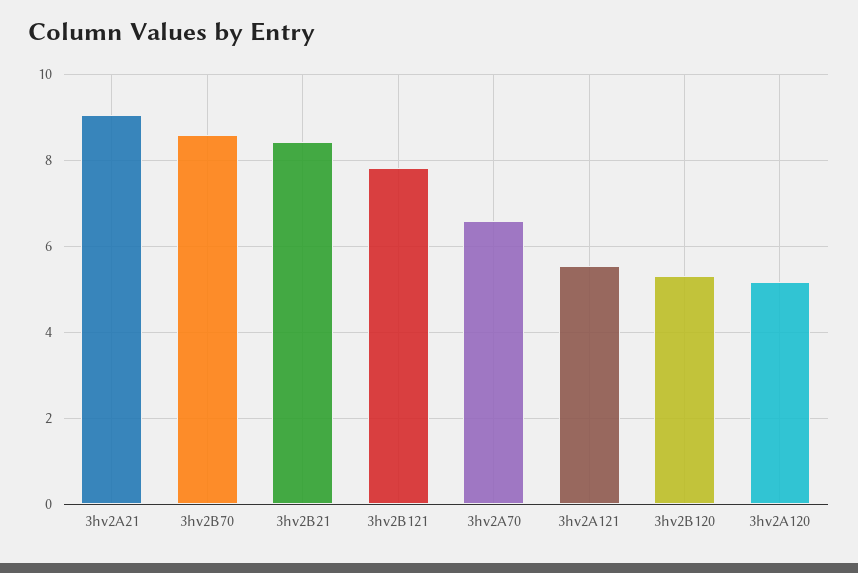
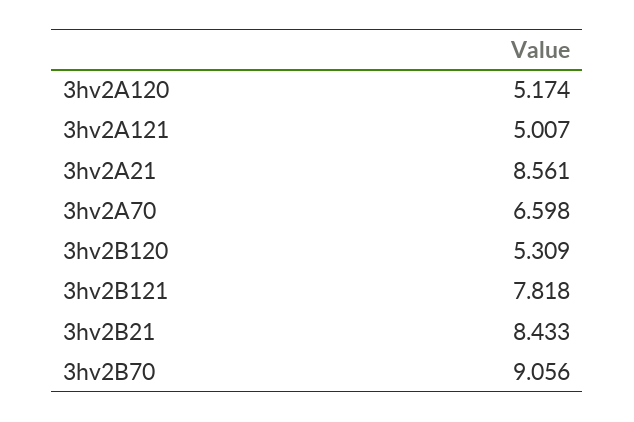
3hv2A21: 9 -> 8.561
3hv2B70: 8.6 -> 9.056
3hv2A121: 5.6 -> 5.007

